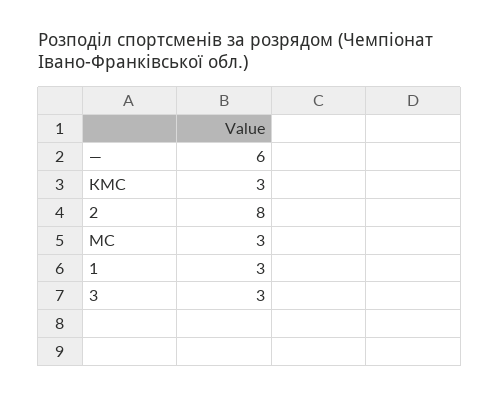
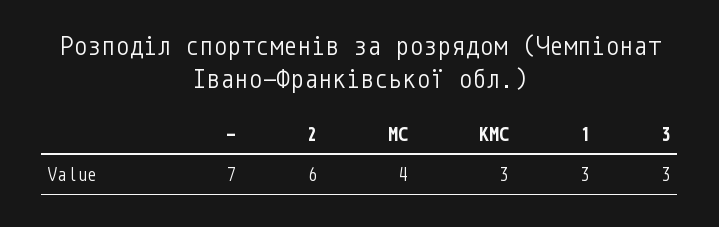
—: 6 -> 7
2: 8 -> 6
МС: 3 -> 4

